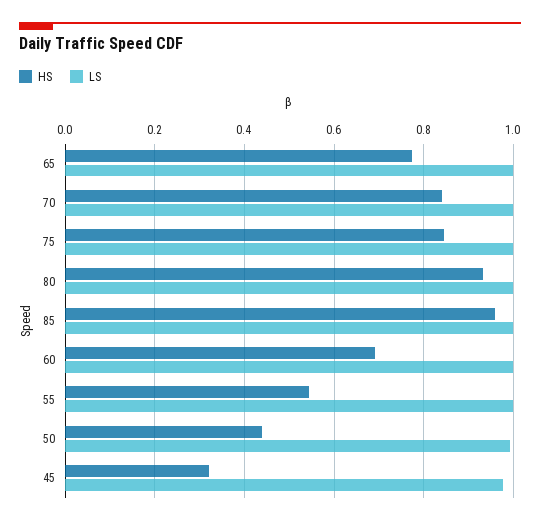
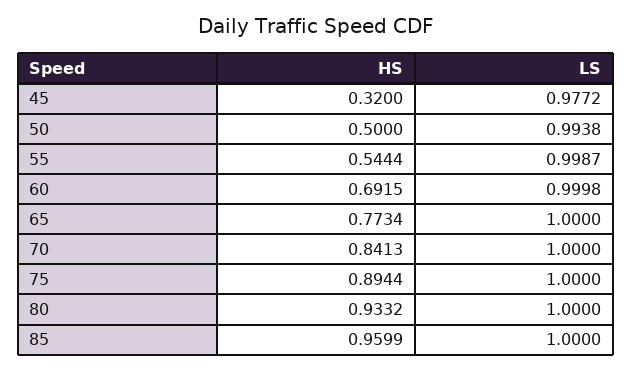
HS, 75: 0.84 -> 0.8944
HS, 50: 0.44 -> 0.5

